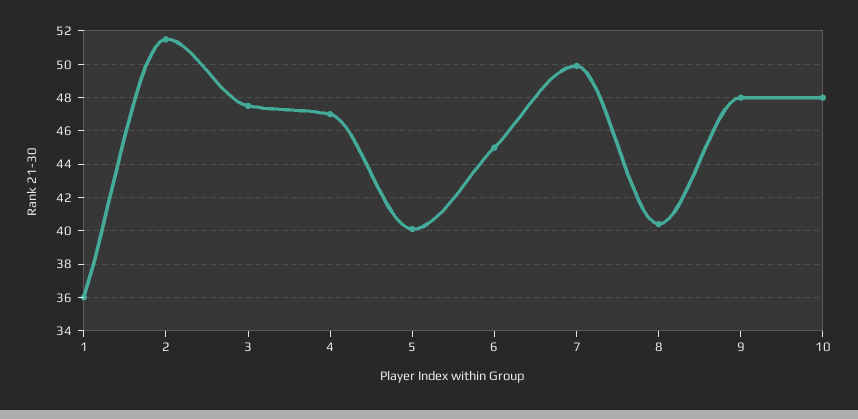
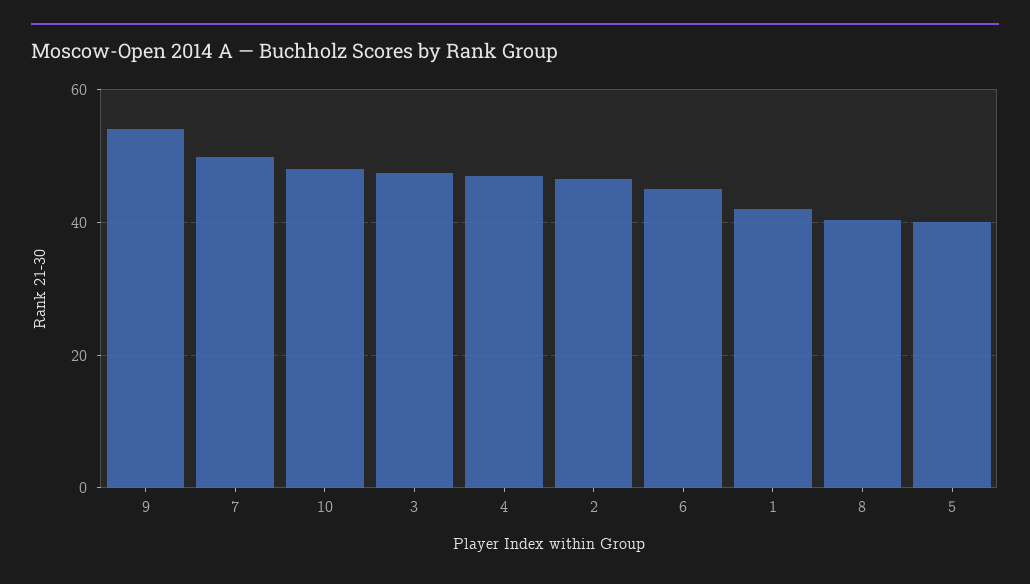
1: 36 -> 42
2: 51.5 -> 46
9: 48 -> 54

